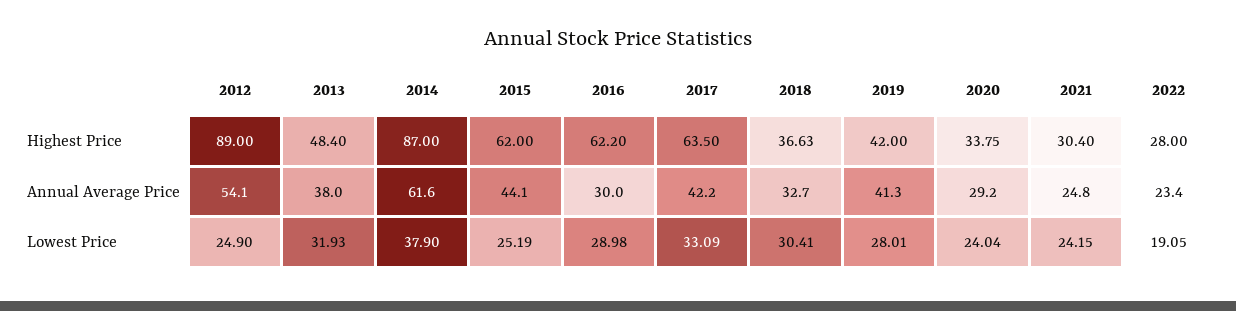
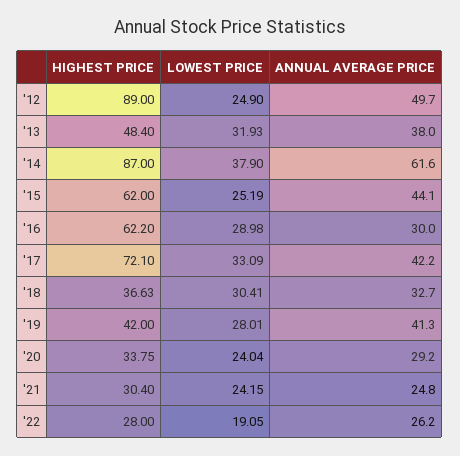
2017, Highest Price: 63.5 -> 72.1
2012, Annual Average Price: 54.1 -> 49.7
2022, Annual Average Price: 23.4 -> 26.2

